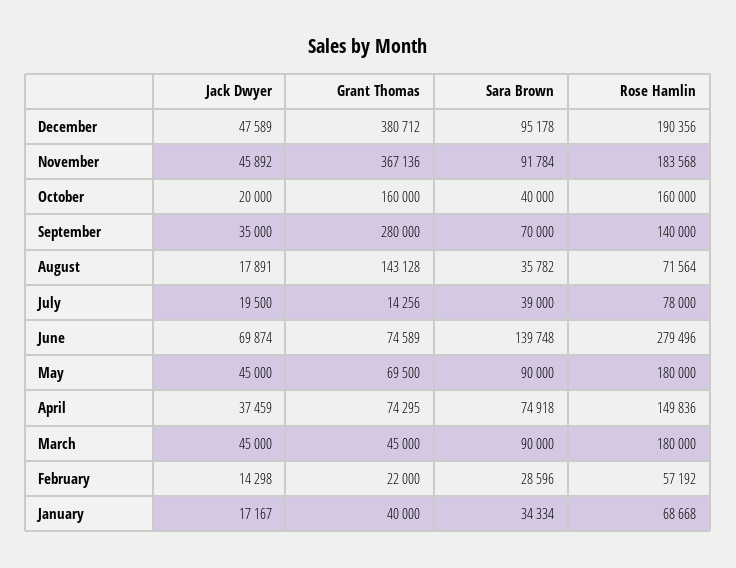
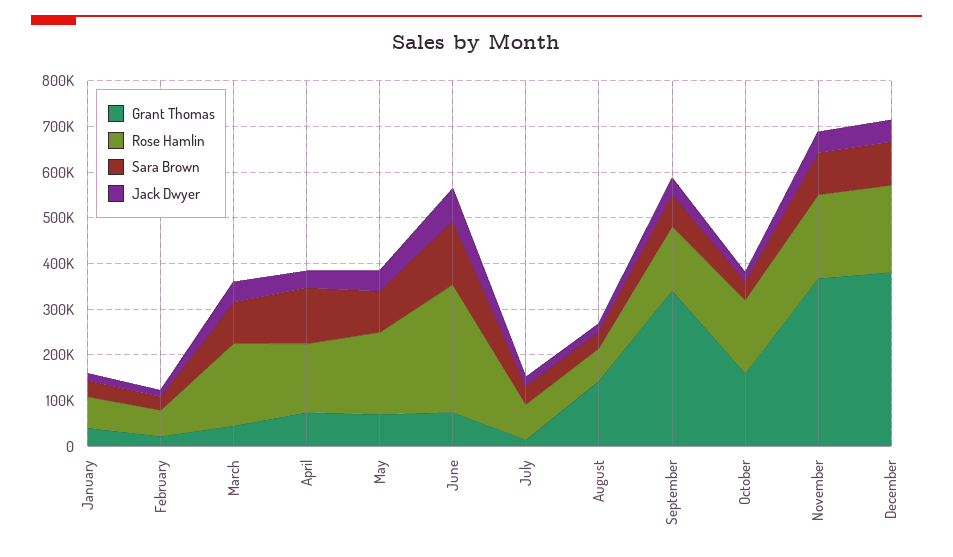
Grant Thomas, September: 280000 -> 340000
Sara Brown, April: 74918 -> 120000

